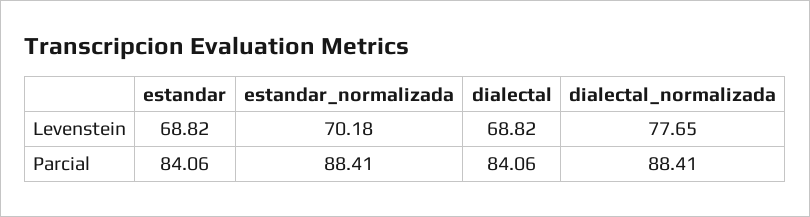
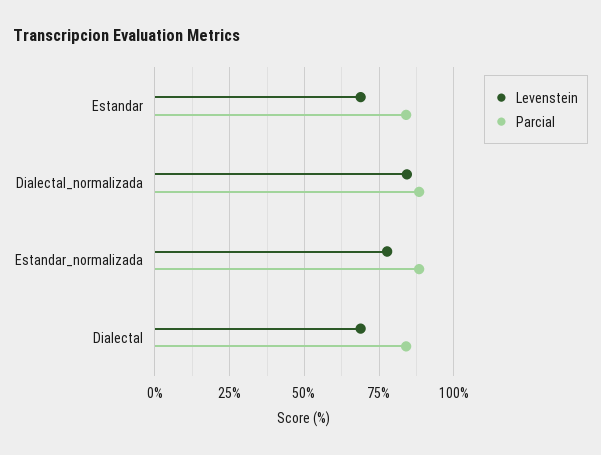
Levenstein, estandar_normalizada: 70.18 -> 77.5
Levenstein, dialectal_normalizada: 77.65 -> 85

